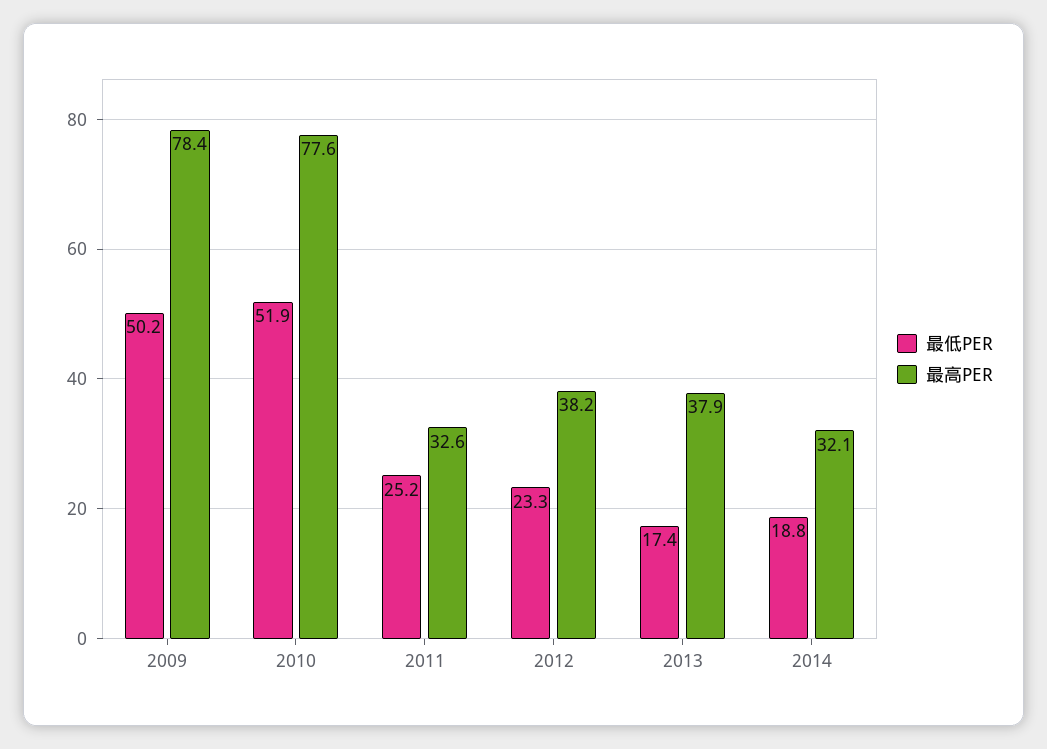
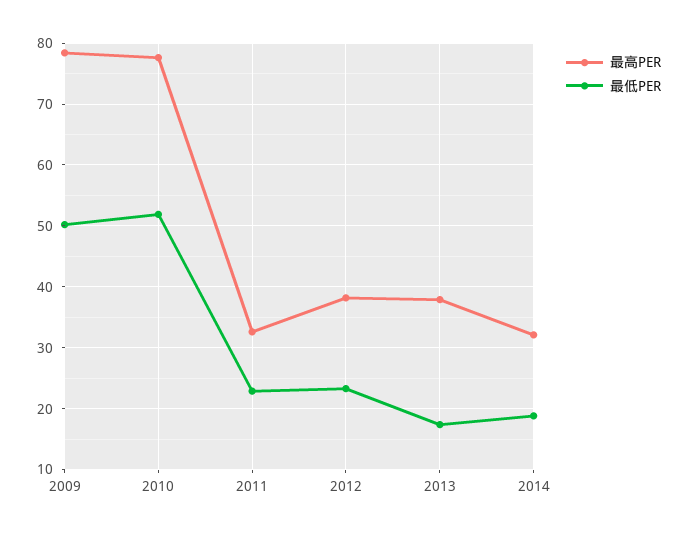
最低PER, 2011: 25.2 -> 23

